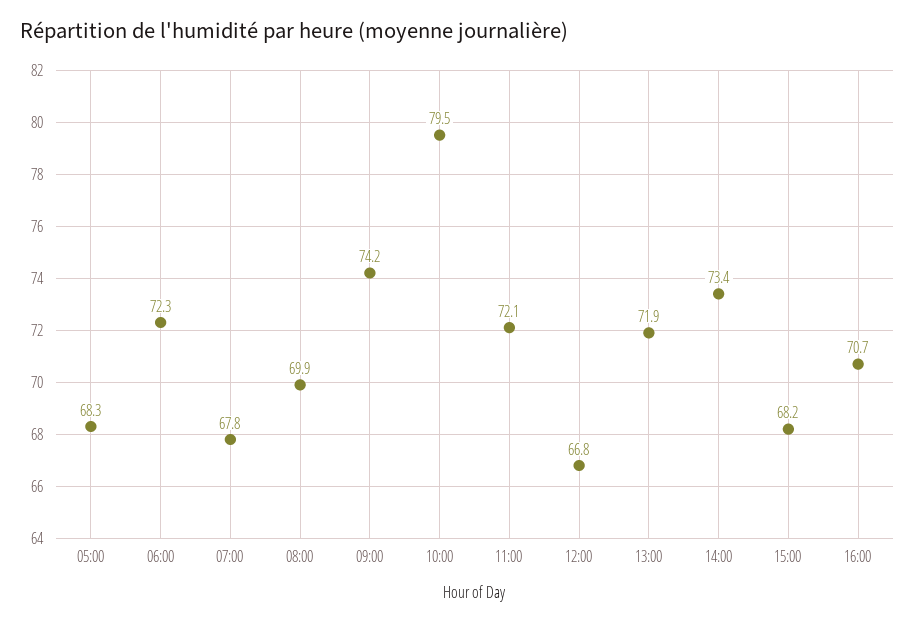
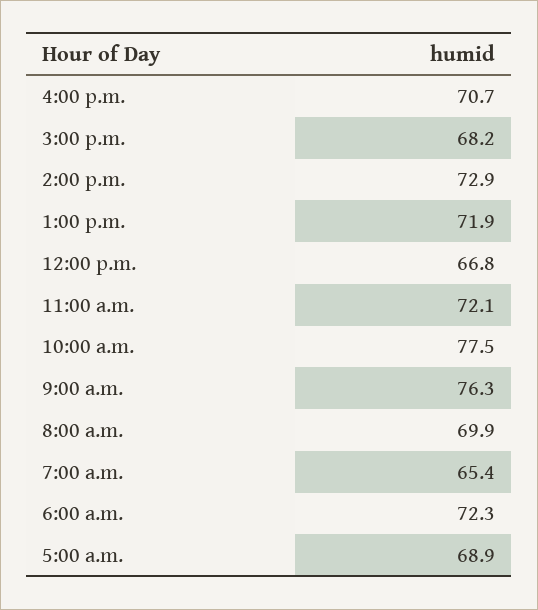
05:00: 68.3 -> 68.9
07:00: 67.8 -> 65.4
09:00: 74.2 -> 76.3
10:00: 79.5 -> 77.5
14:00: 73.4 -> 72.9

